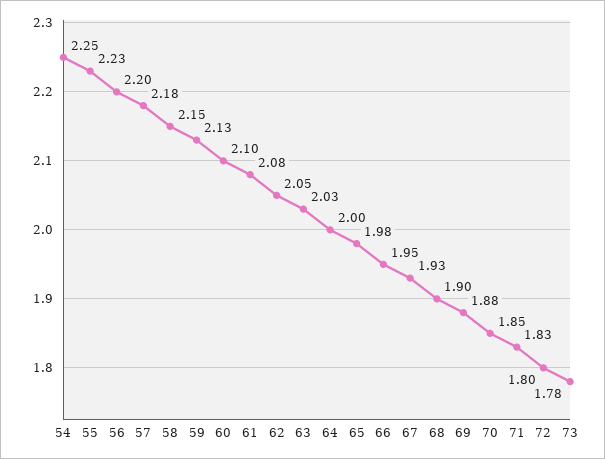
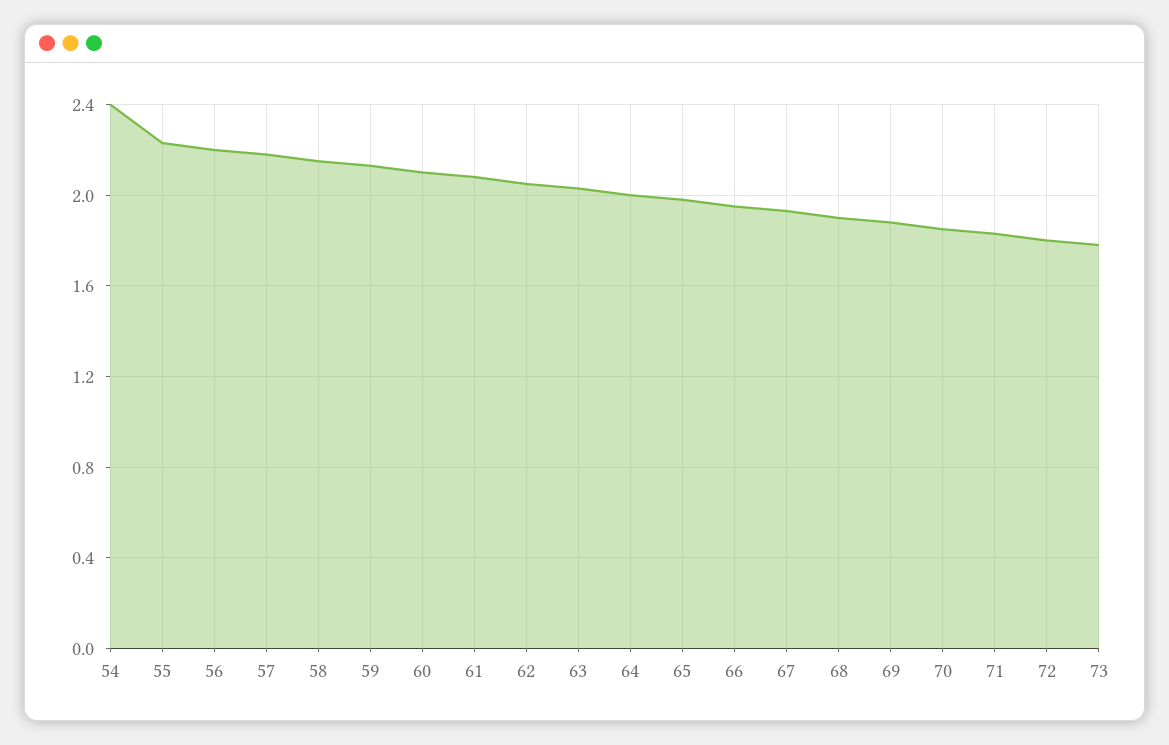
54: 2.25 -> 2.4

